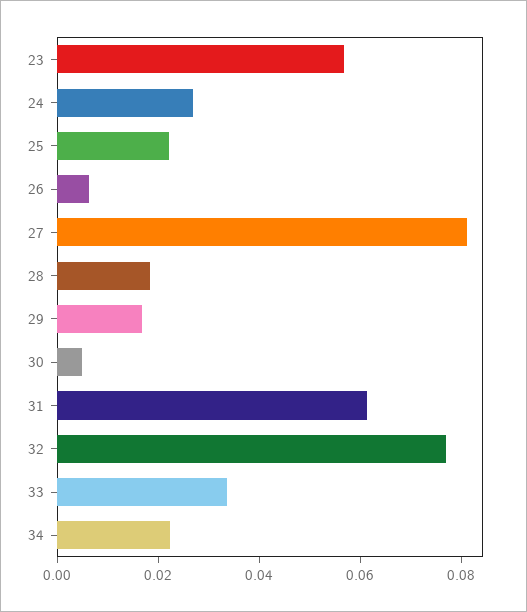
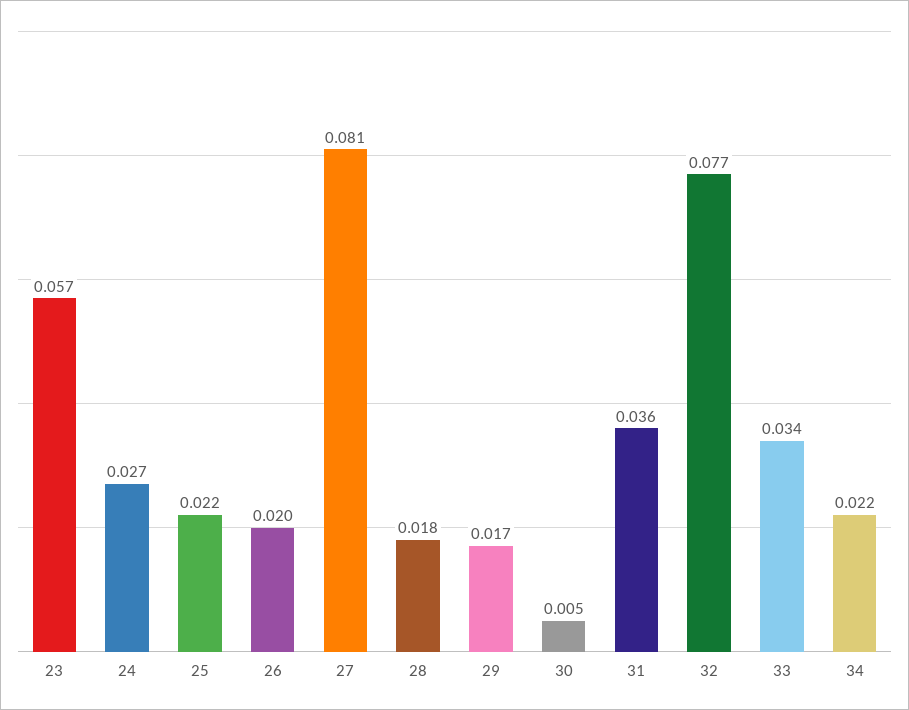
26: 0.005 -> 0.02
31: 0.06 -> 0.036

